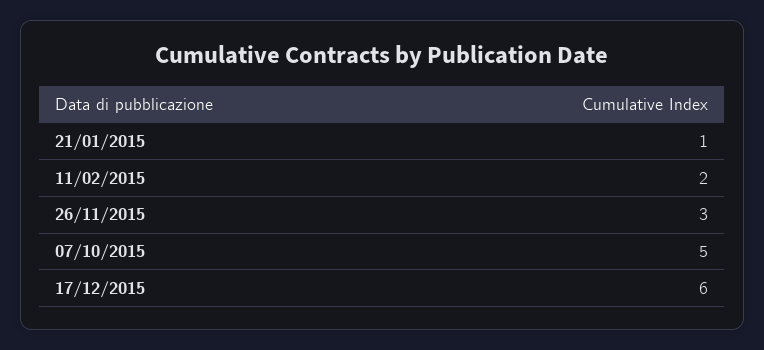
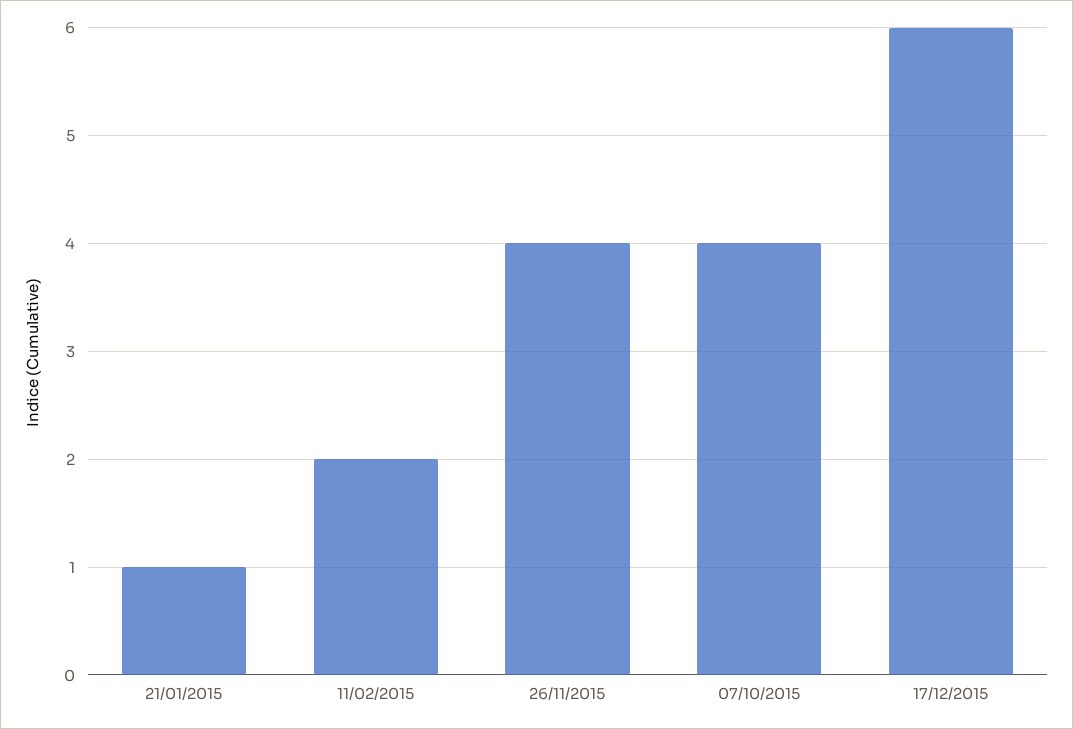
26/11/2015: 3 -> 4
07/10/2015: 5 -> 4

